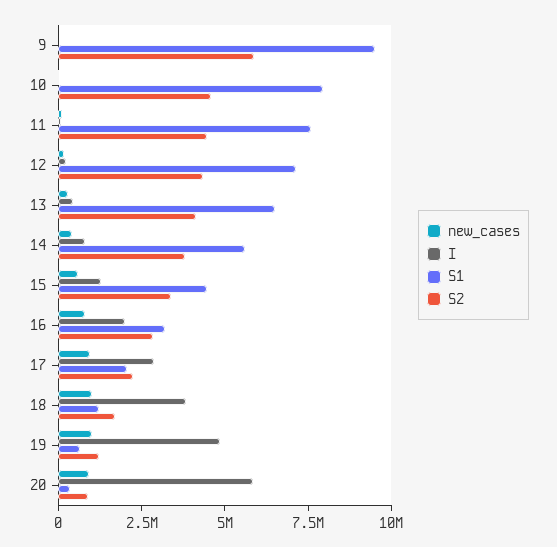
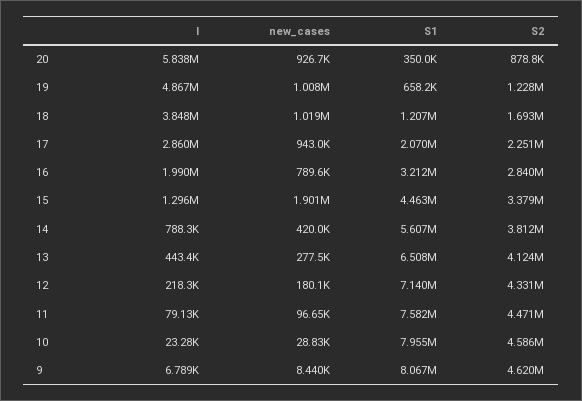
S1, 9: 9500000 -> 8067000
S2, 9: 6000000 -> 4620000
new_cases, 15: 500000 -> 1901000

